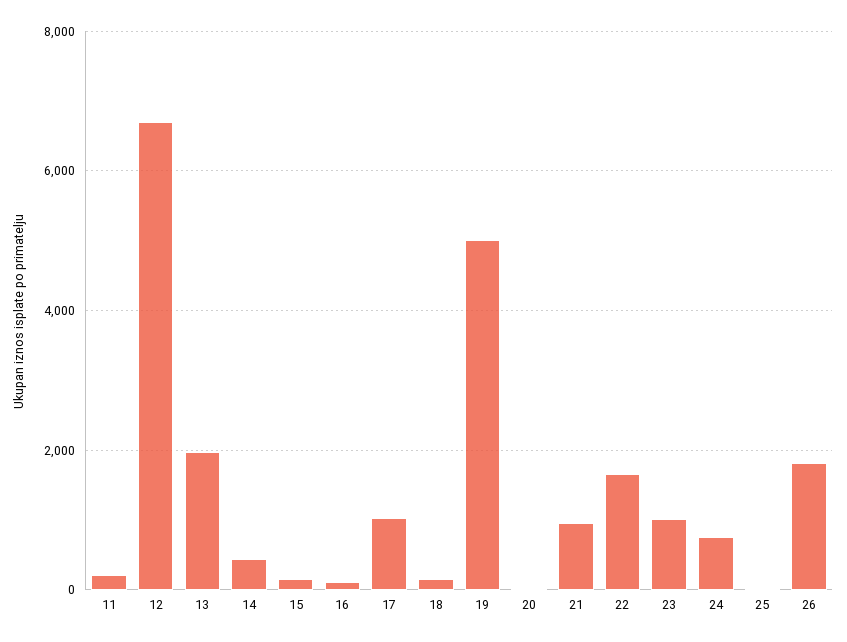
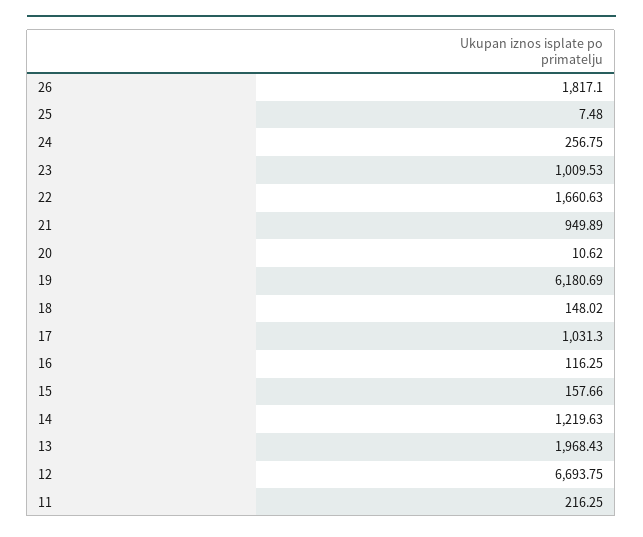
14: 400 -> 1219.63
19: 5000 -> 6180.69
24: 800 -> 256.75

